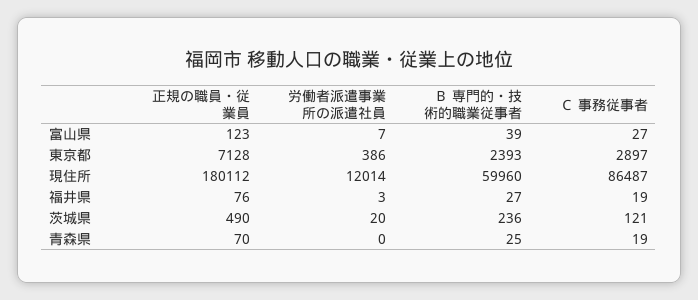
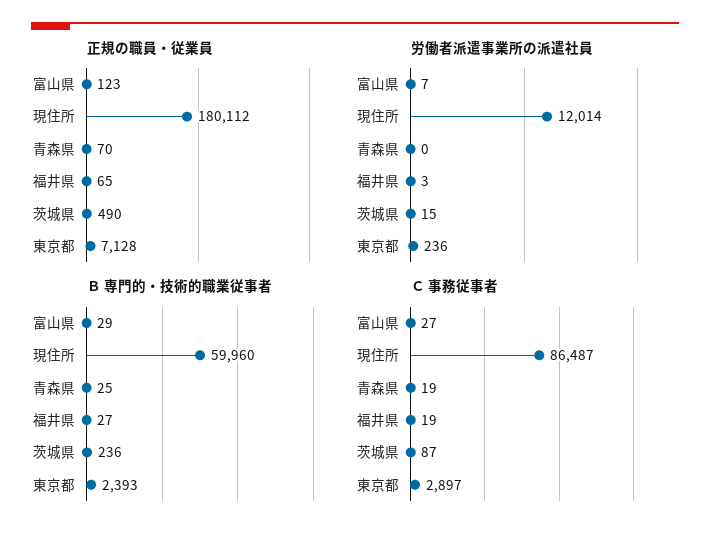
Ｂ 専門的・技術的職業従事者, 富山県: 39 -> 29
労働者派遣事業所の派遣社員, 東京都: 386 -> 236
正規の職員・従業員, 福井県: 76 -> 65
労働者派遣事業所の派遣社員, 茨城県: 20 -> 15
Ｃ 事務従事者, 茨城県: 121 -> 87

